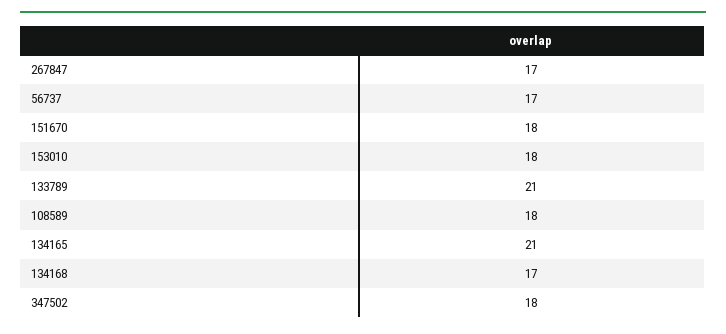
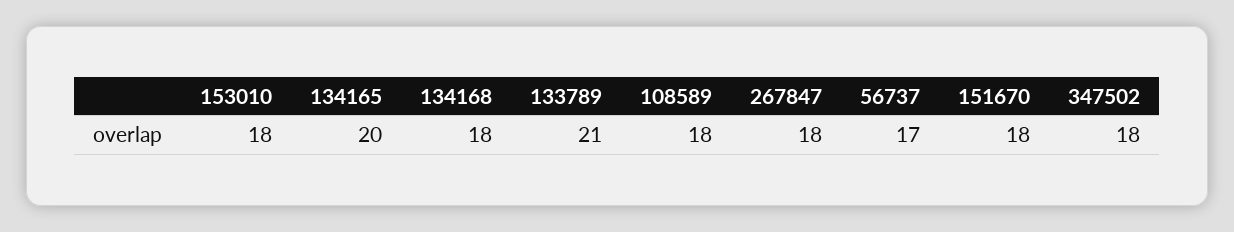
267847: 17 -> 18
134165: 21 -> 20
134168: 17 -> 18

